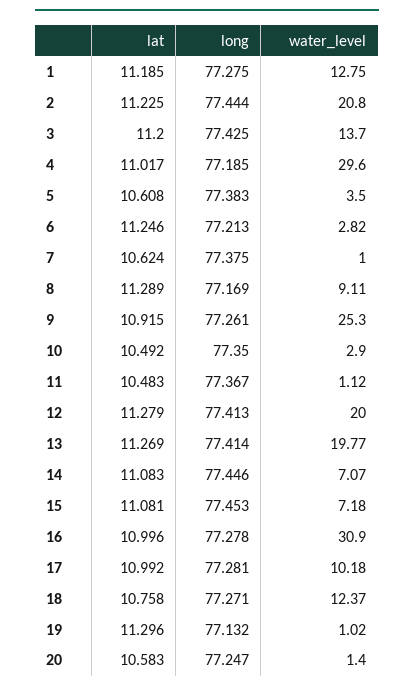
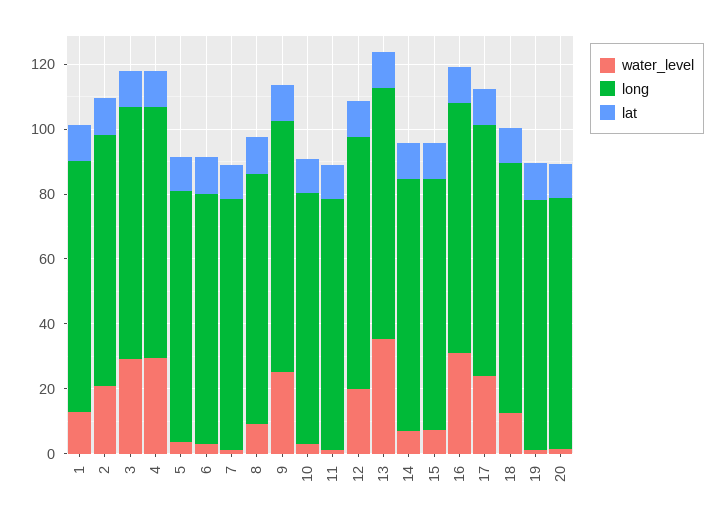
water_level, 3: 13.7 -> 30
water_level, 13: 19.77 -> 35
water_level, 17: 10.18 -> 25

